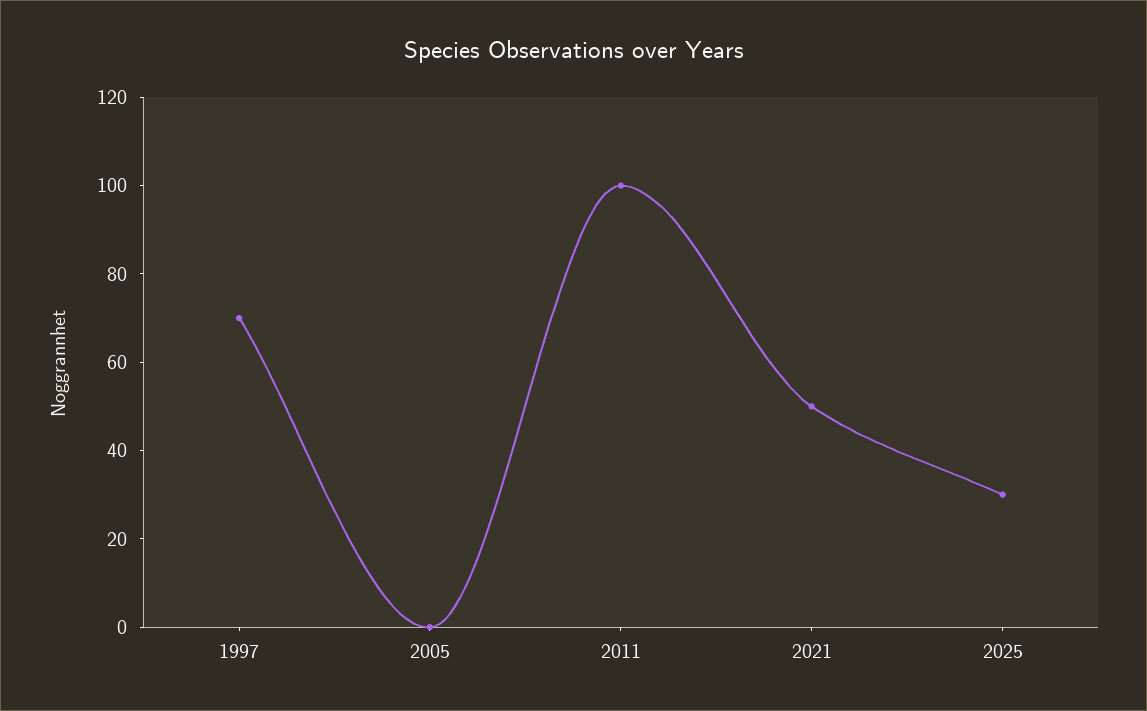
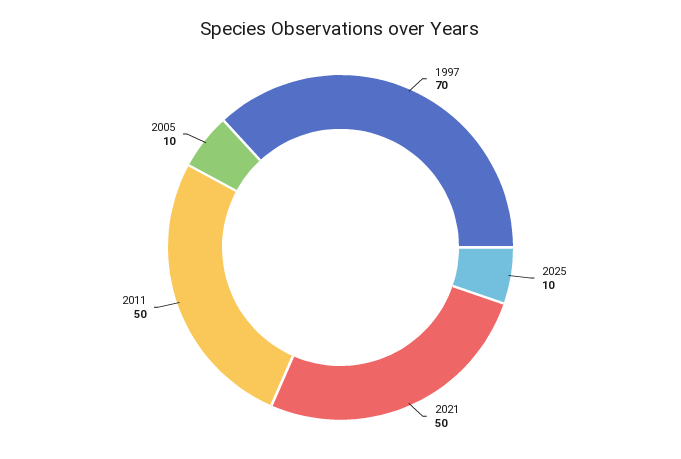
2005: 0 -> 10
2011: 100 -> 50
2025: 30 -> 10

